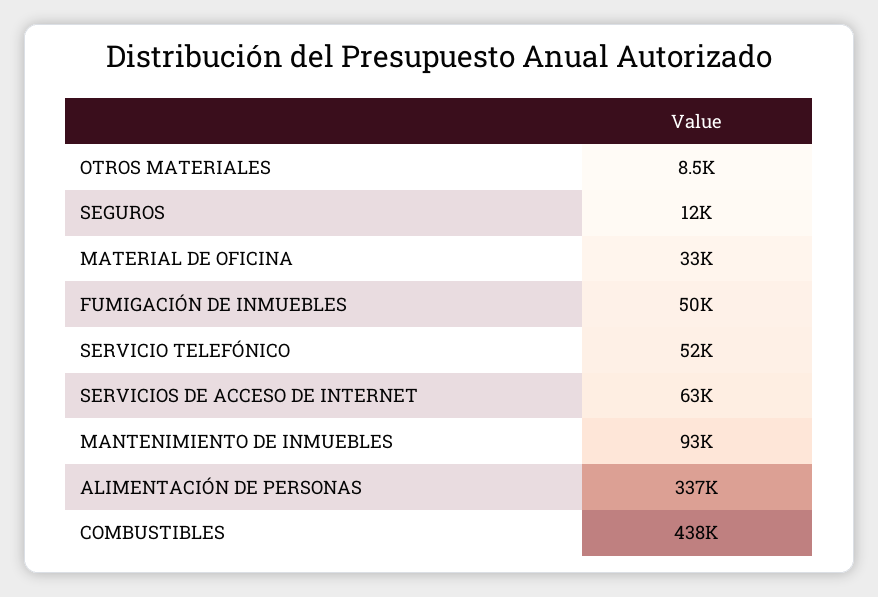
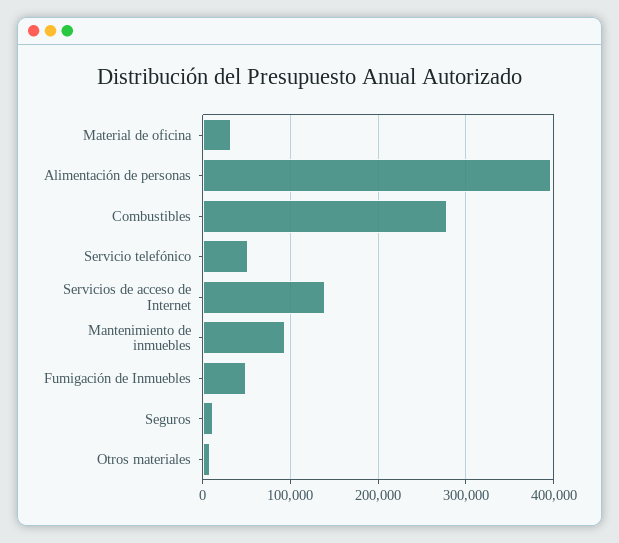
SERVICIOS DE ACCESO DE INTERNET: 63000 -> 140000
ALIMENTACIÓN DE PERSONAS: 337000 -> 400000
COMBUSTIBLES: 438000 -> 280000

